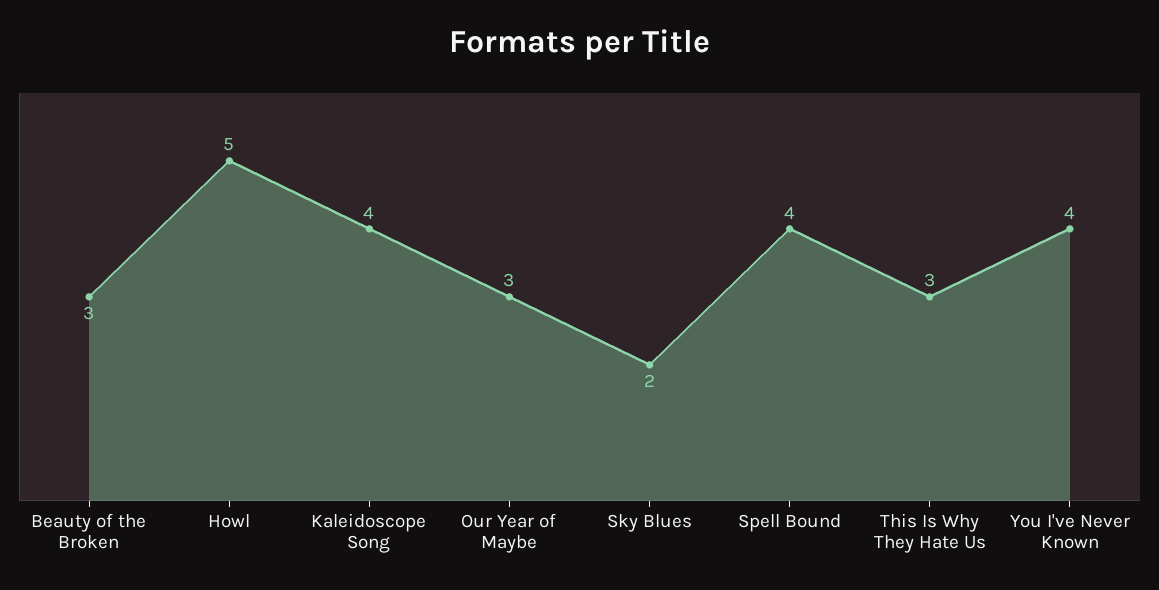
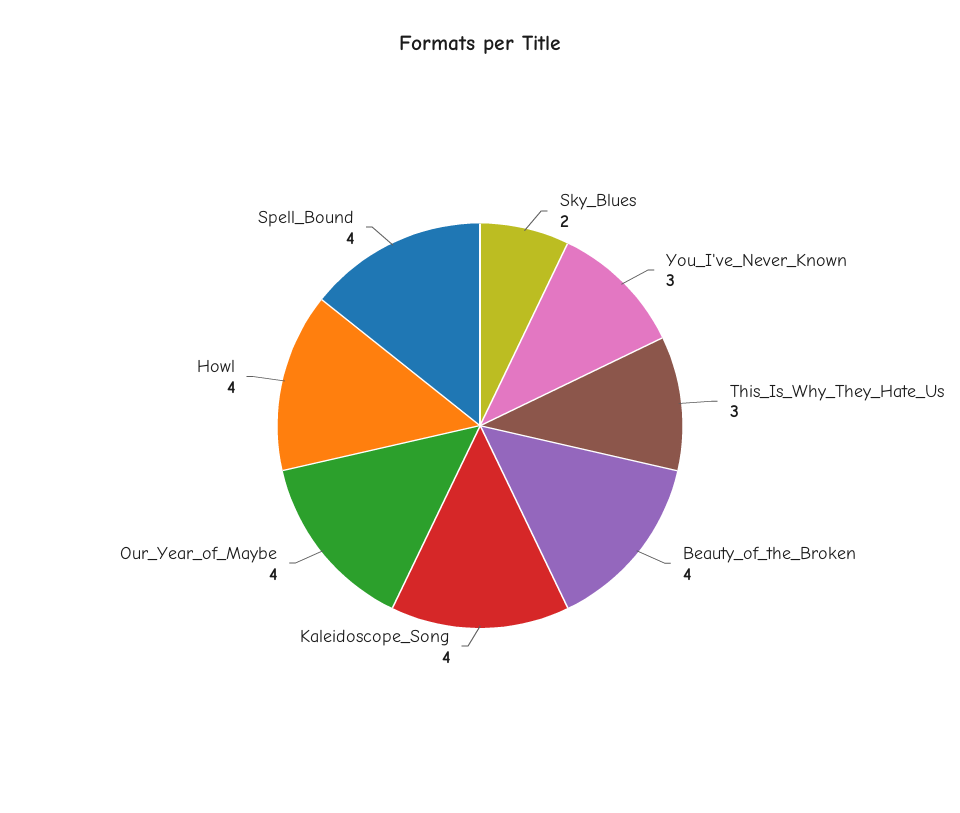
Beauty of the Broken: 3 -> 4
Howl: 5 -> 4
Our Year of Maybe: 3 -> 4
You I've Never Known: 4 -> 3

